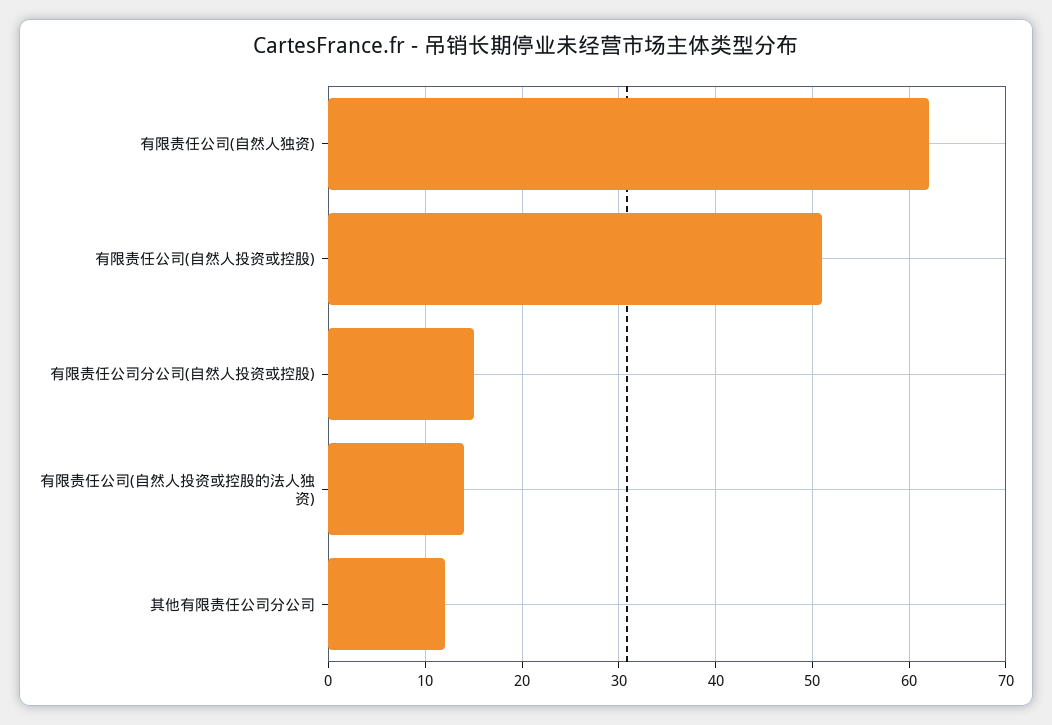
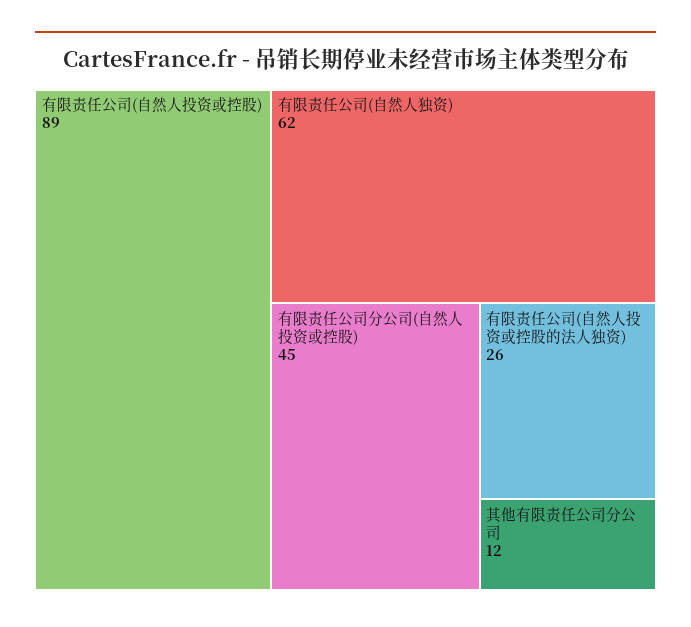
有限责任公司(自然人投资或控股): 51 -> 89
有限责任公司分公司(自然人投资或控股): 15 -> 45
有限责任公司(自然人投资或控股的法人独资): 14 -> 26

